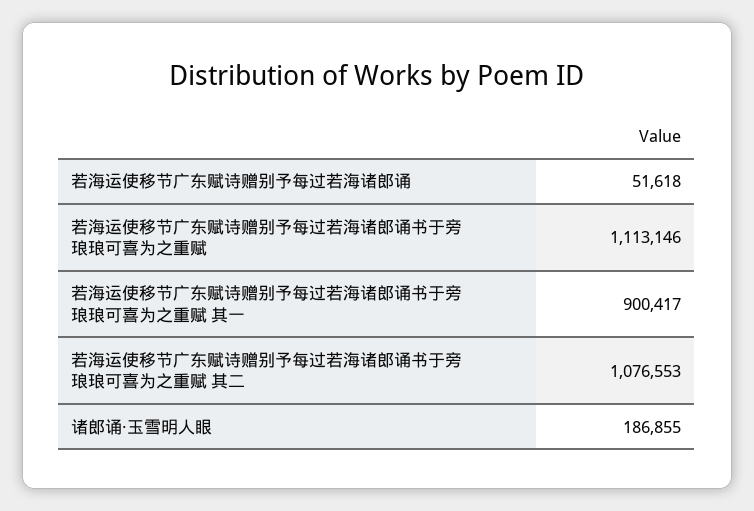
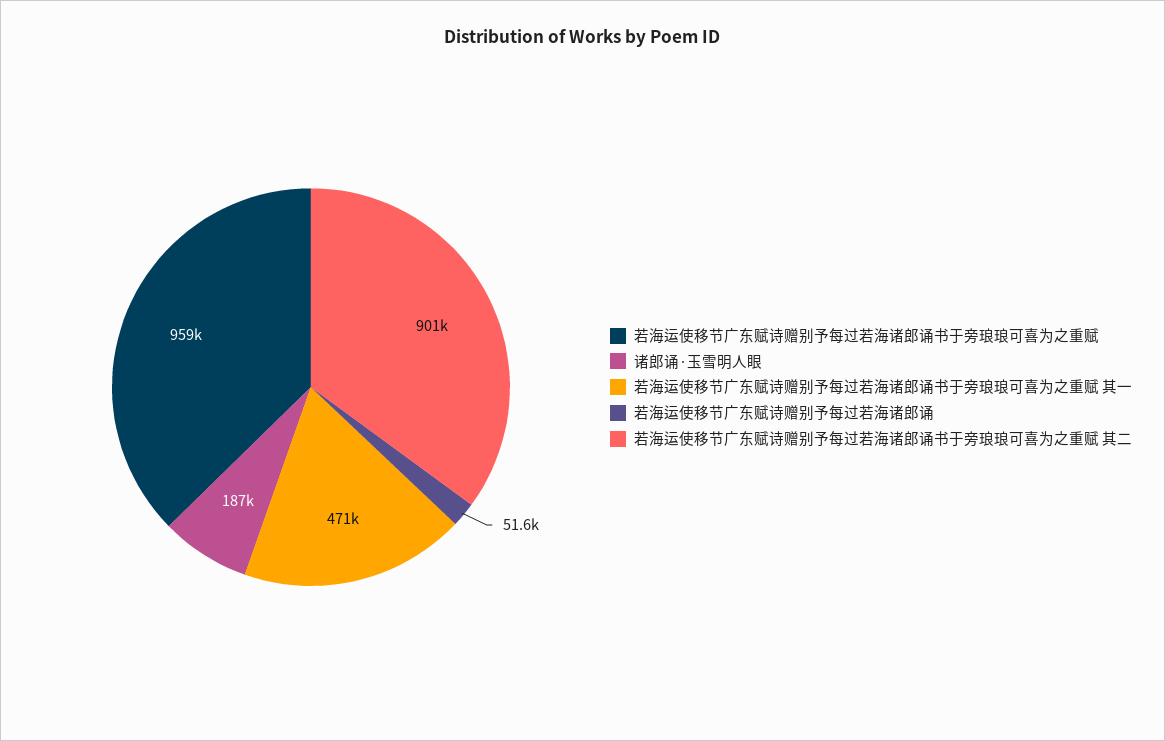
若海运使移节广东赋诗赠别予每过若海诸郎诵书于旁琅琅可喜为之重赋: 1113146 -> 959000
若海运使移节广东赋诗赠别予每过若海诸郎诵书于旁琅琅可喜为之重赋 其一: 900417 -> 471000
若海运使移节广东赋诗赠别予每过若海诸郎诵书于旁琅琅可喜为之重赋 其二: 1076553 -> 901000

